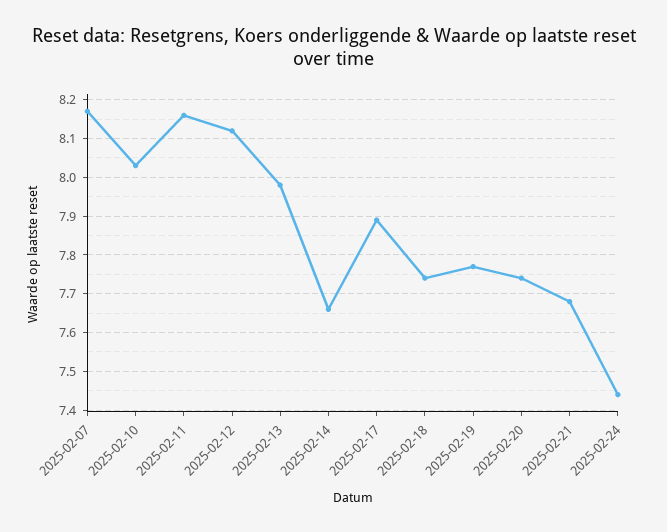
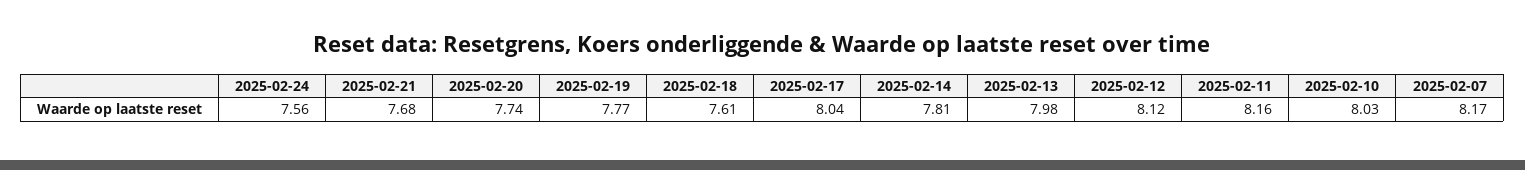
2025-02-14: 7.65 -> 7.81
2025-02-17: 7.9 -> 8.04
2025-02-18: 7.75 -> 7.61
2025-02-24: 7.45 -> 7.56

